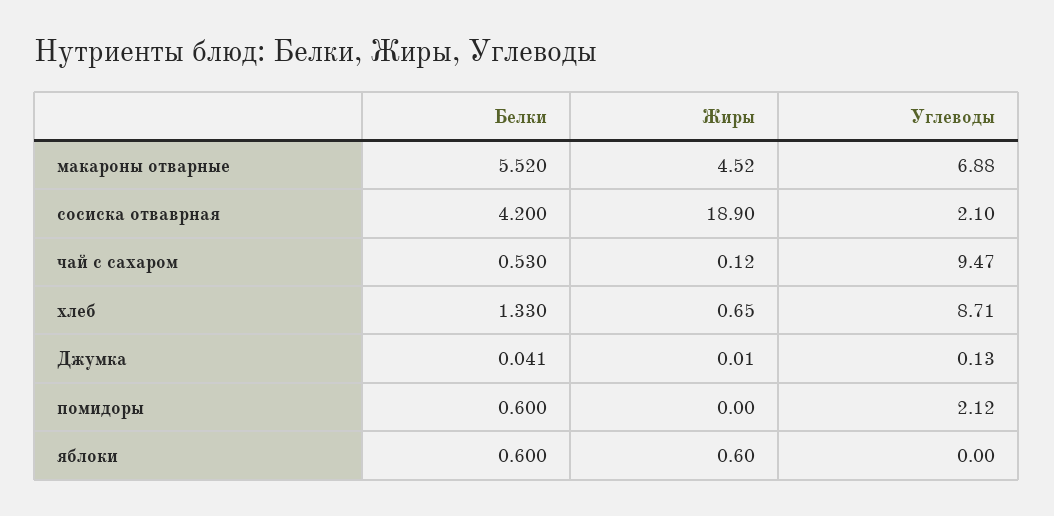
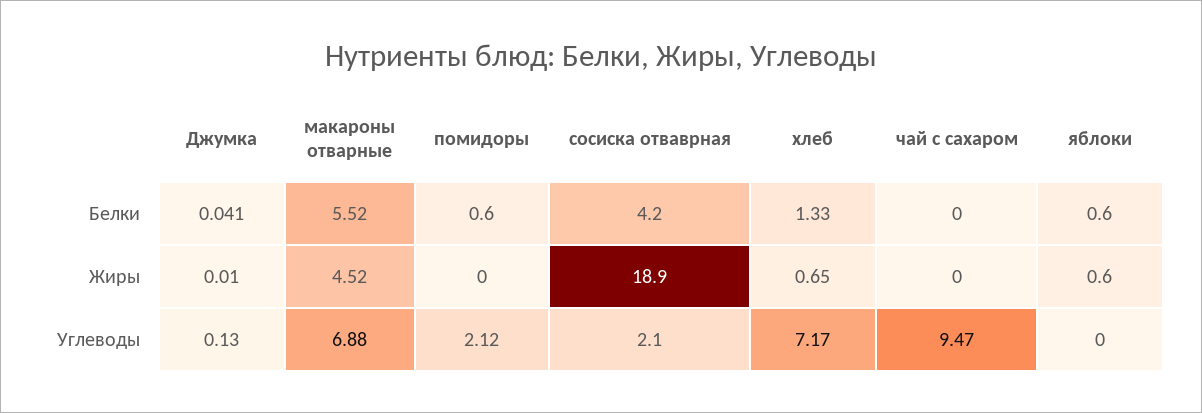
Белки, чай с сахаром: 0.53 -> 0
Жиры, чай с сахаром: 0.12 -> 0
Углеводы, хлеб: 8.71 -> 7.17

